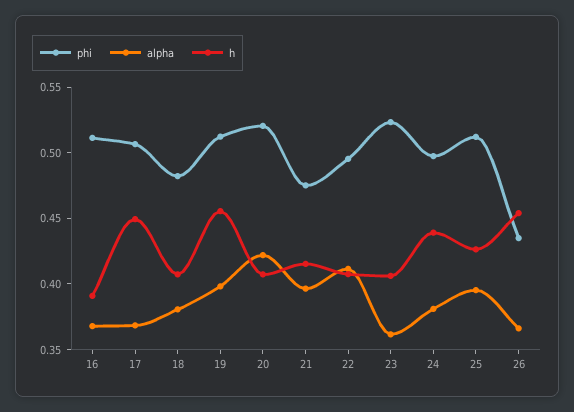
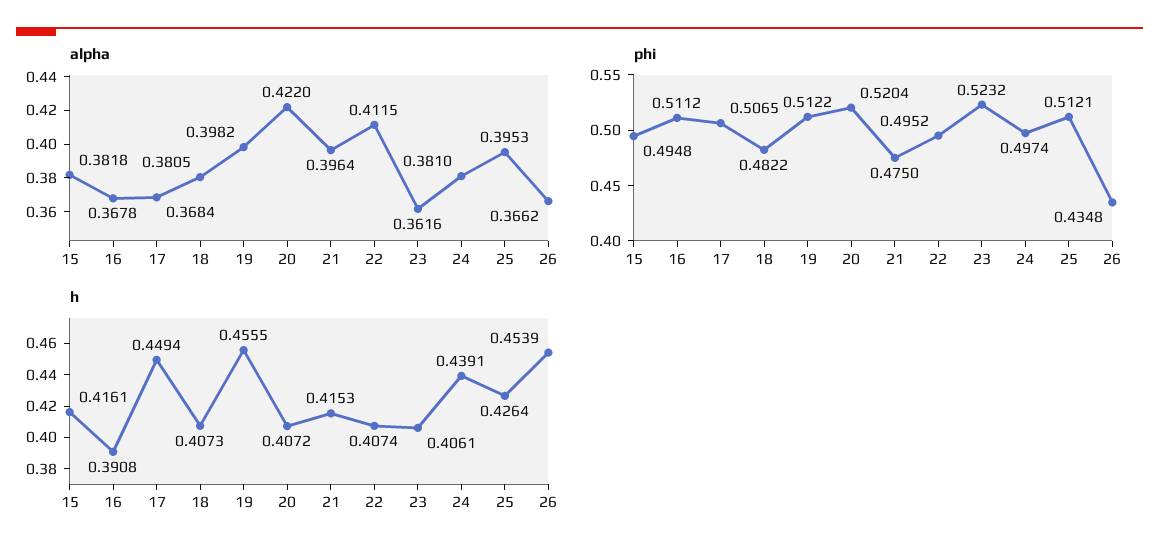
alpha, 15: none -> 0.3818
phi, 15: none -> 0.4948
h, 15: none -> 0.4161

